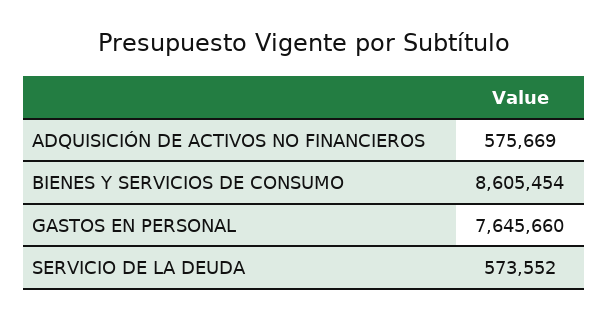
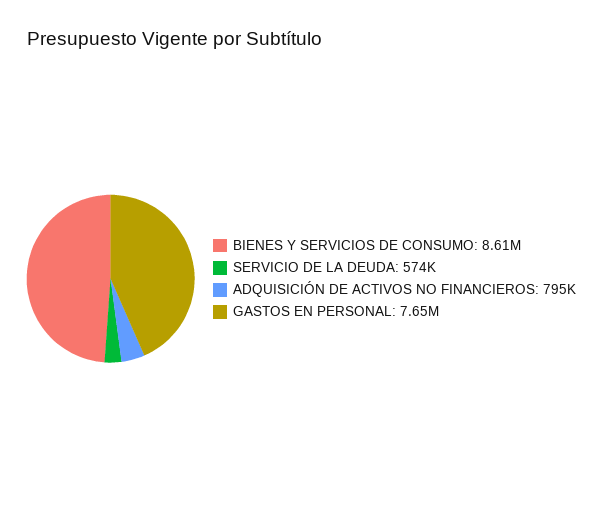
ADQUISICIÓN DE ACTIVOS NO FINANCIEROS: 575669 -> 795000

